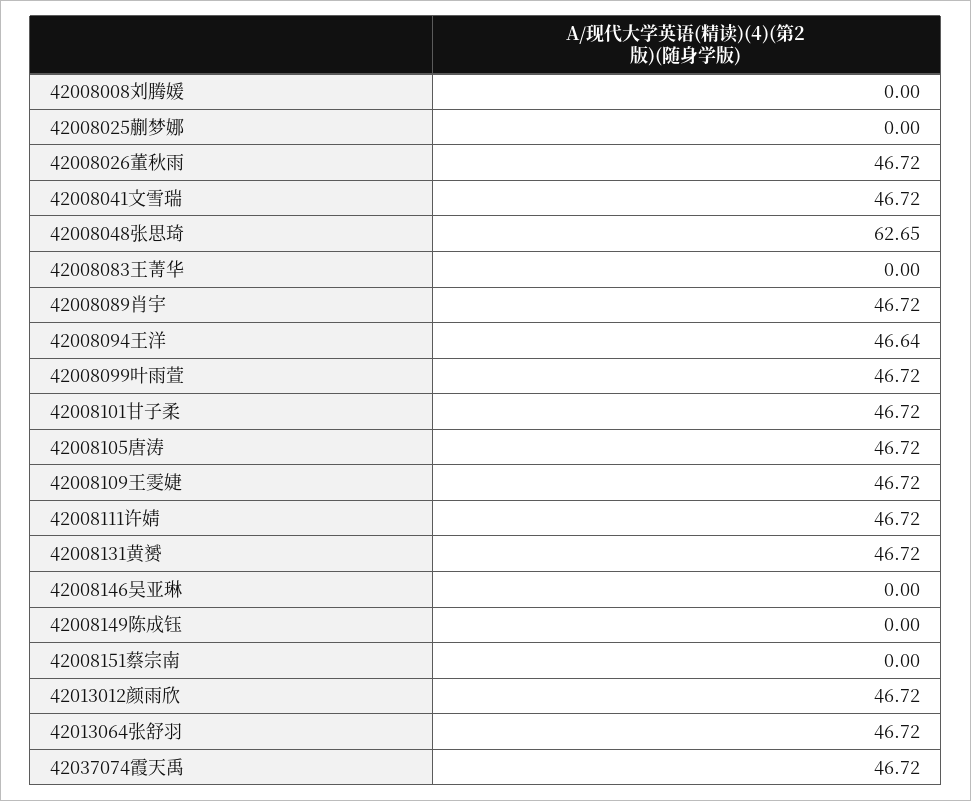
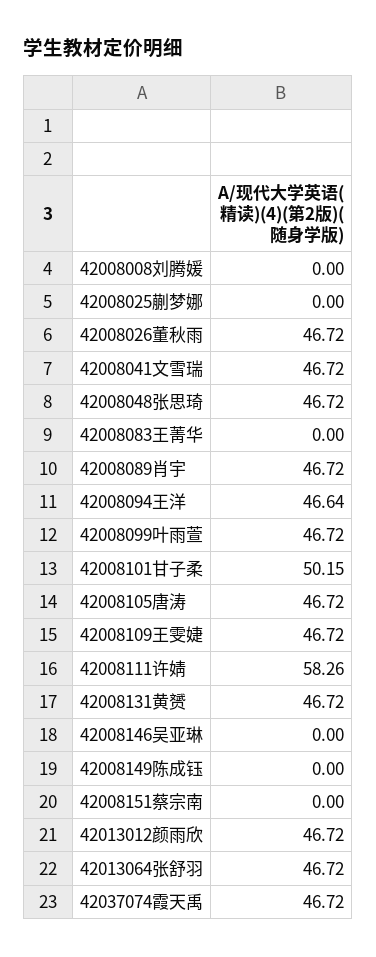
42008048张思琦: 62.65 -> 46.72
42008101甘子柔: 46.72 -> 50.15
42008111许婧: 46.72 -> 58.26

